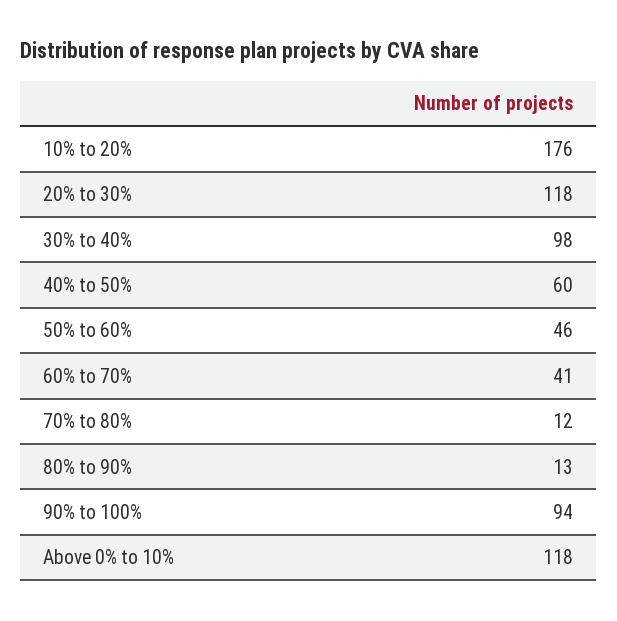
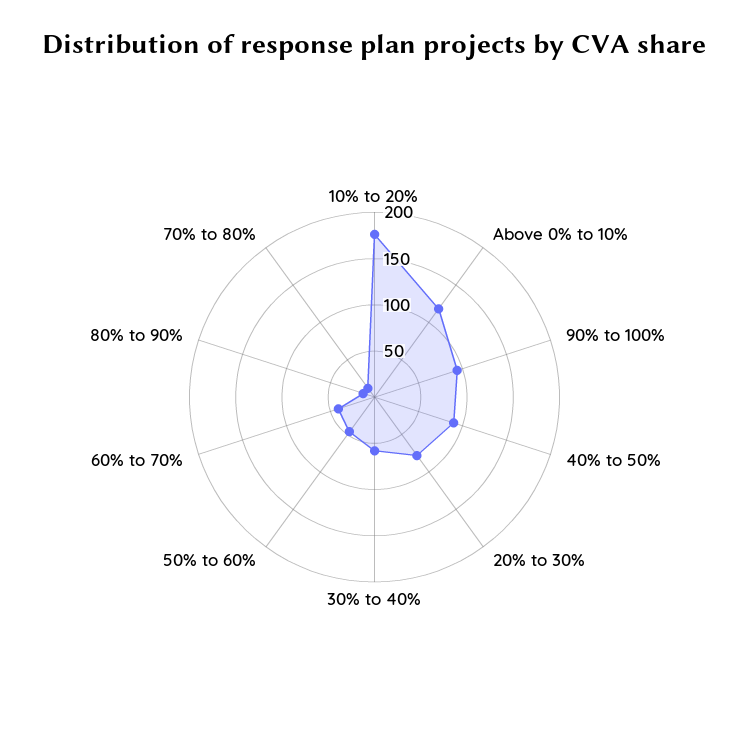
20% to 30%: 118 -> 80
30% to 40%: 98 -> 60
40% to 50%: 60 -> 90

